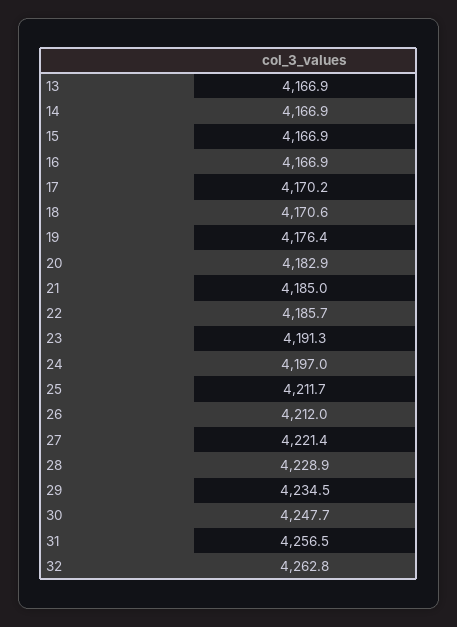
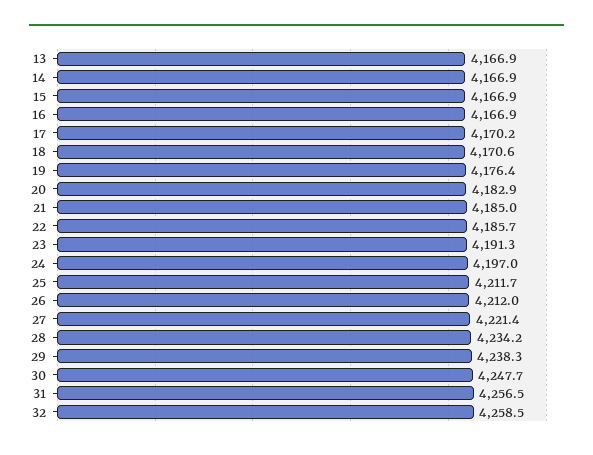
28: 4228.9 -> 4234.2
29: 4234.5 -> 4238.3
32: 4262.8 -> 4258.5

